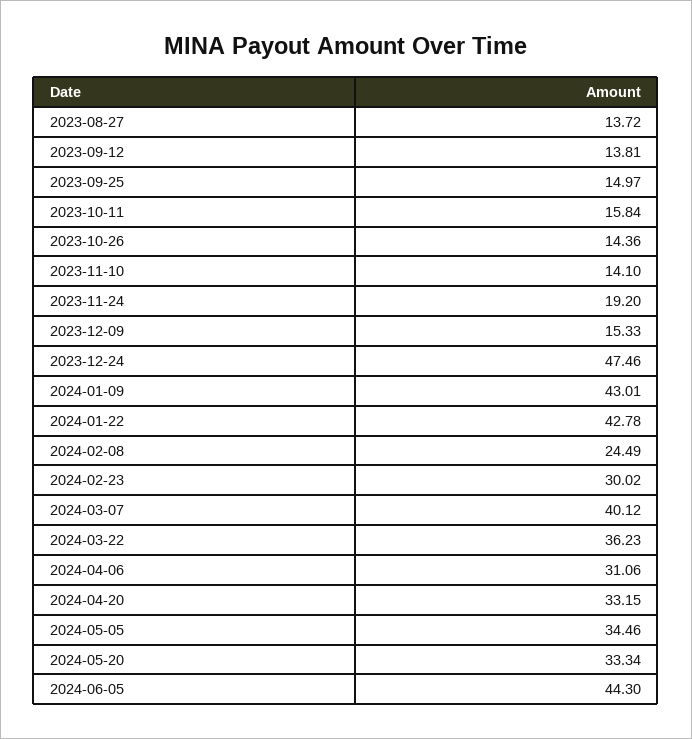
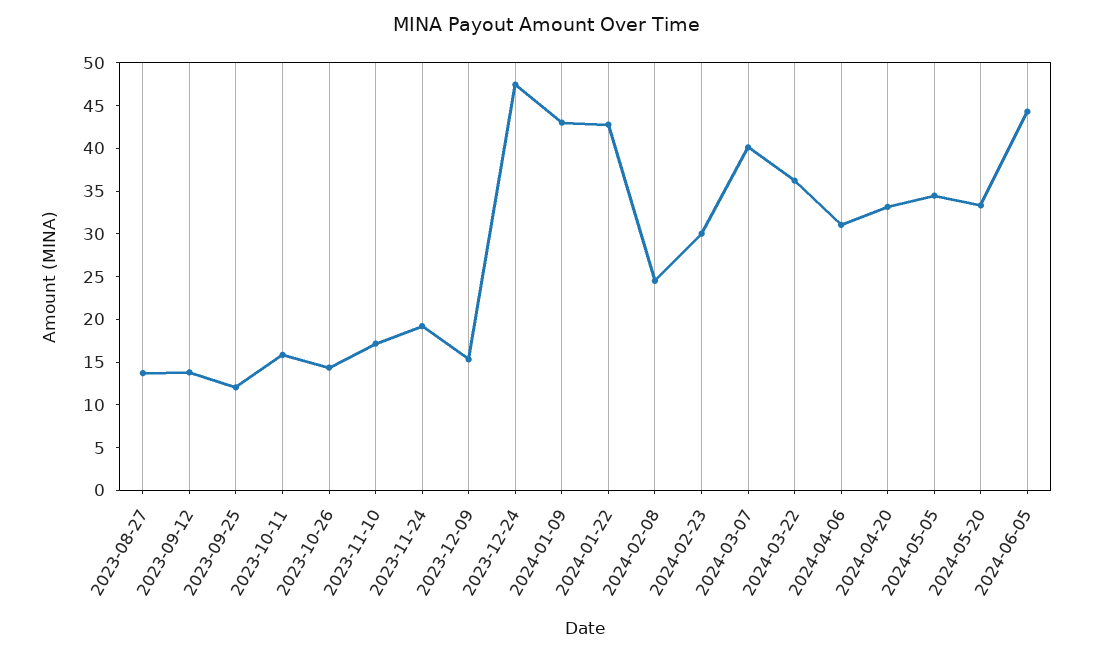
2023-09-25: 14.97 -> 12
2023-11-10: 14.1 -> 17

